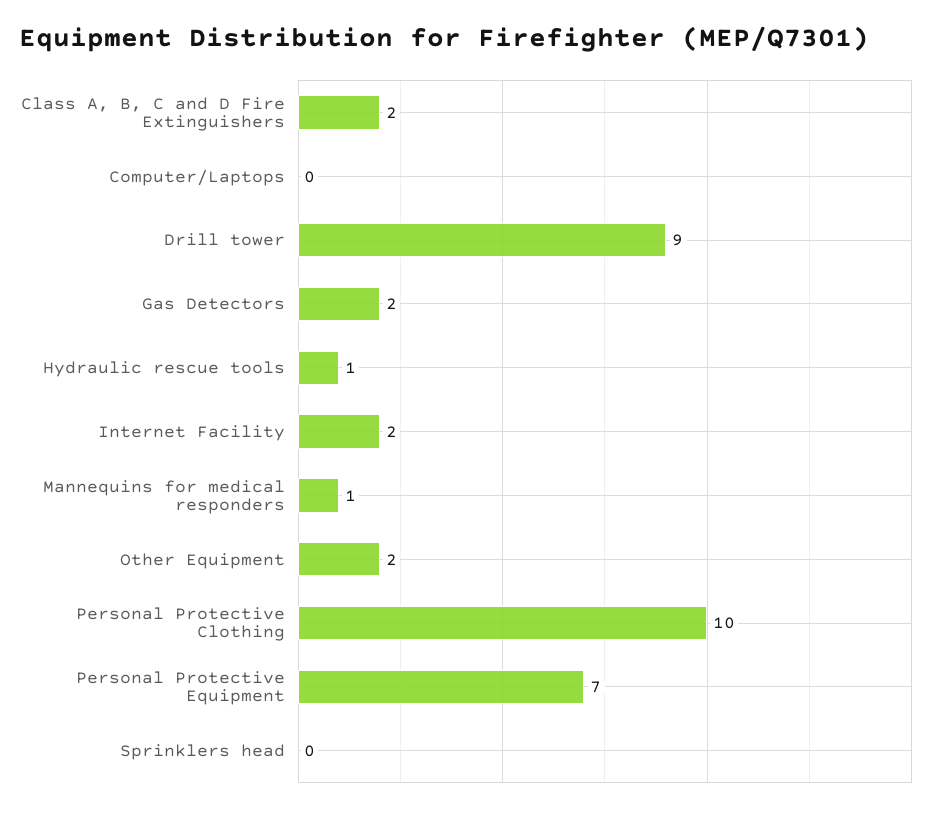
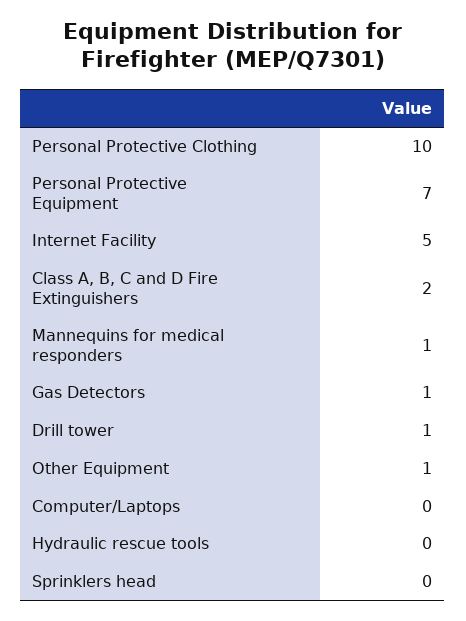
Drill tower: 9 -> 1
Gas Detectors: 2 -> 1
Hydraulic rescue tools: 1 -> 0
Internet Facility: 2 -> 5
Other Equipment: 2 -> 1

